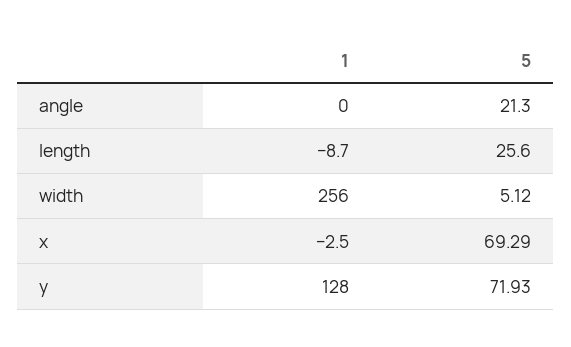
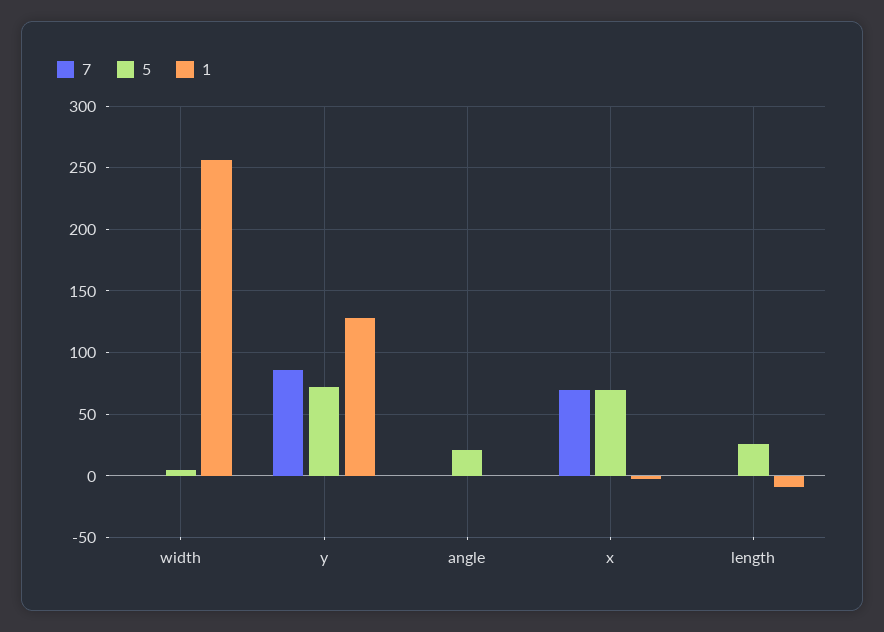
7, width: none -> 0
7, y: none -> 85
7, angle: none -> 0
7, x: none -> 70
7, length: none -> 0

